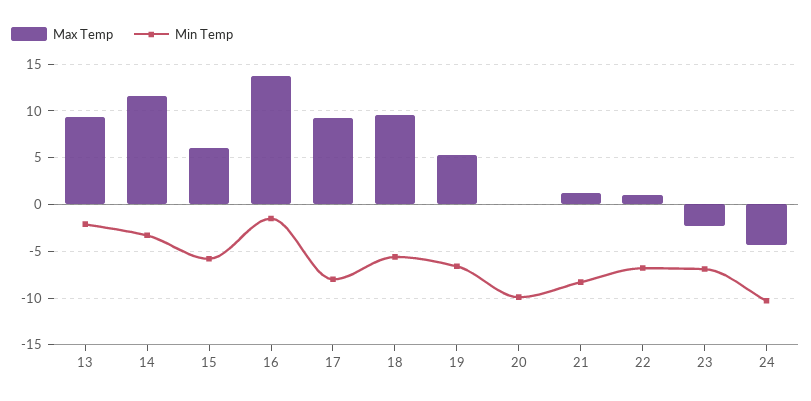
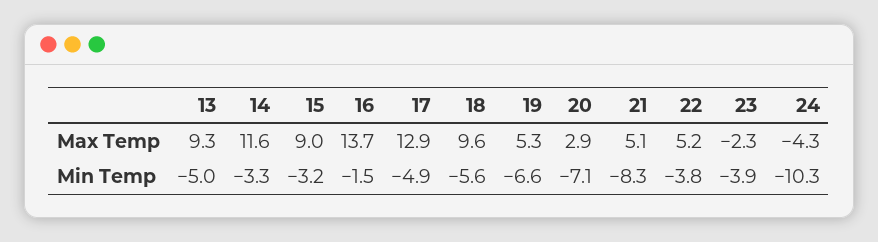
Min Temp, 13: -2 -> -5
Max Temp, 15: 6 -> 9
Min Temp, 15: -6 -> -3.2
Max Temp, 17: 9 -> 12.9
Min Temp, 17: -8 -> -4.9
Max Temp, 20: 0 -> 2.9
Min Temp, 20: -10 -> -7.1
Max Temp, 21: 1 -> 5.1
Max Temp, 22: 1 -> 5.2
Min Temp, 22: -7 -> -3.8
Min Temp, 23: -7 -> -3.9

